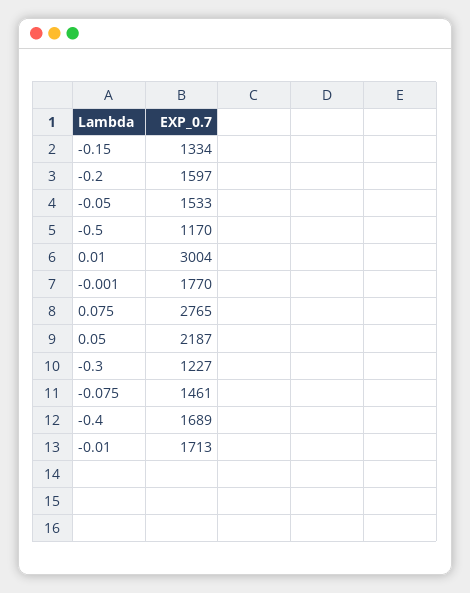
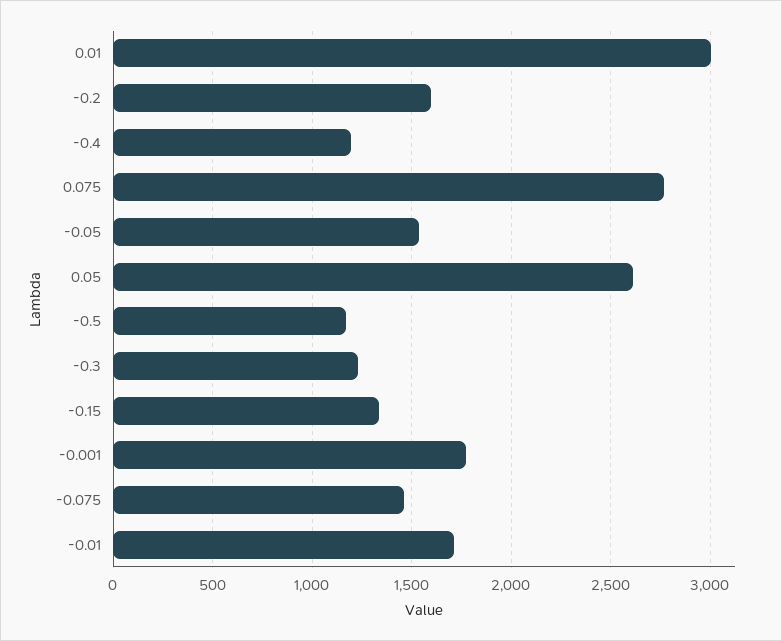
0.05: 2187 -> 2600
-0.4: 1689 -> 1200

